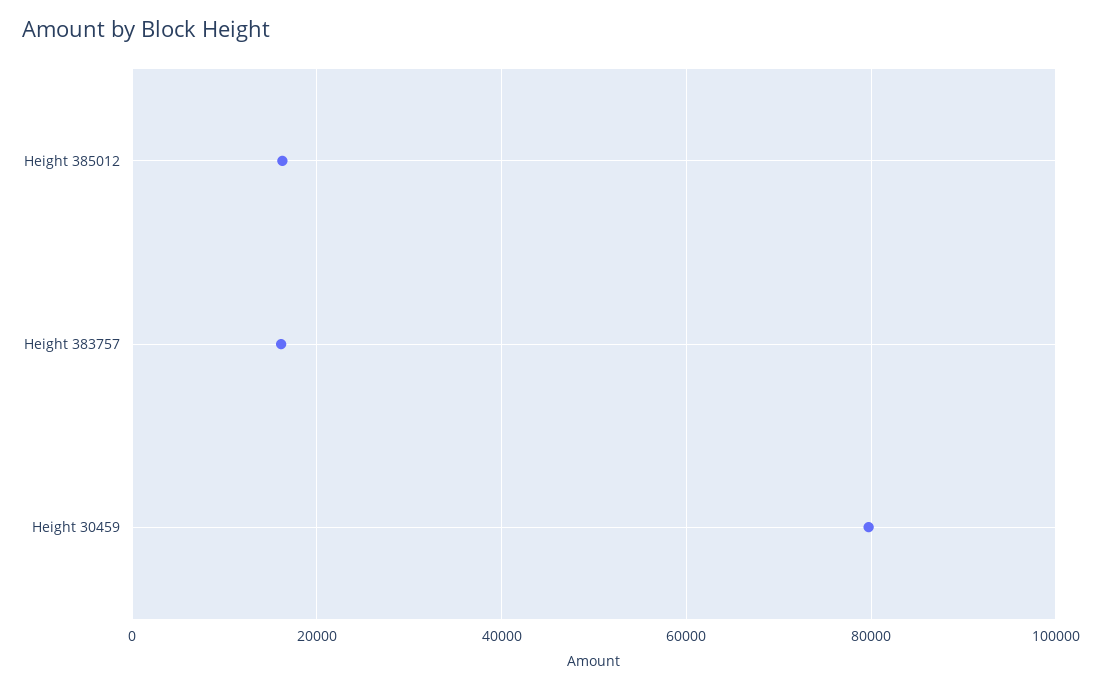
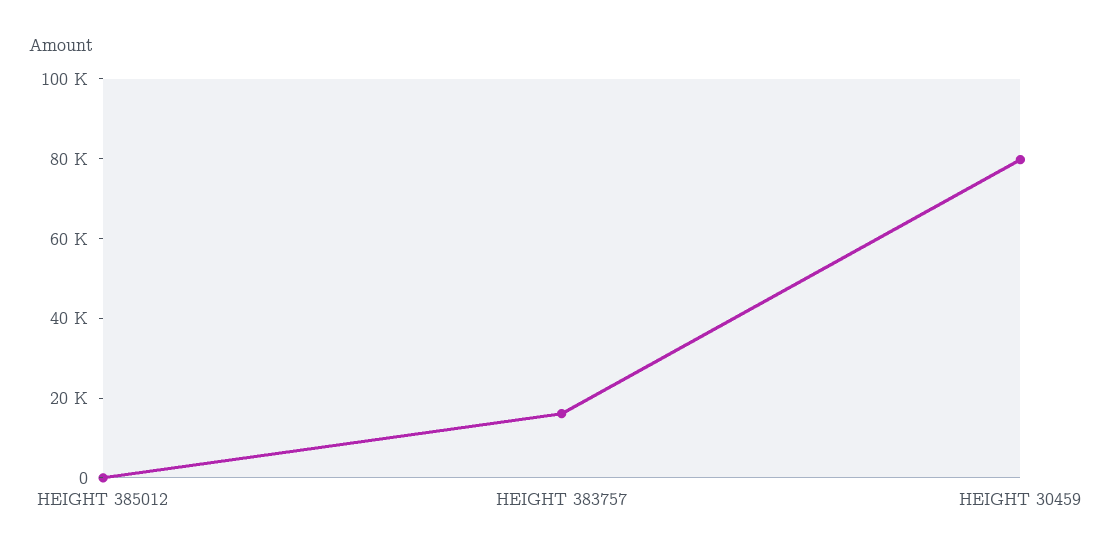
Height 385012: 16000 -> 0

